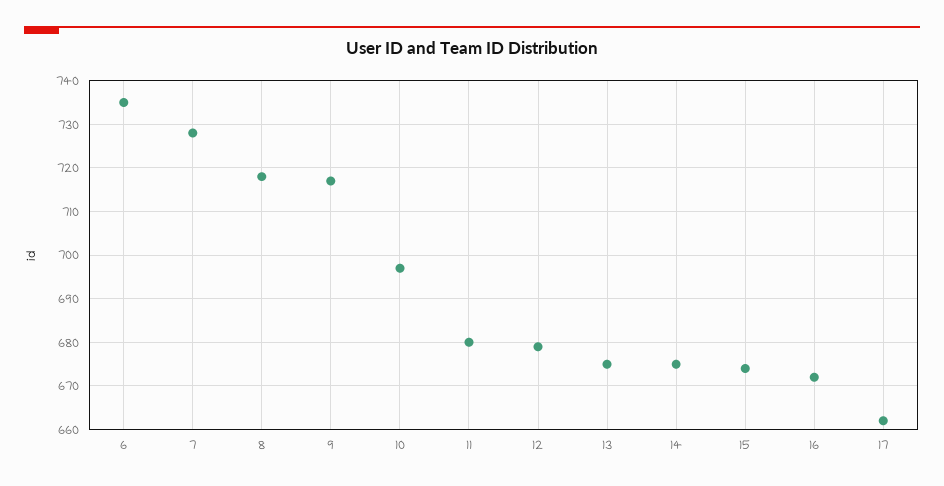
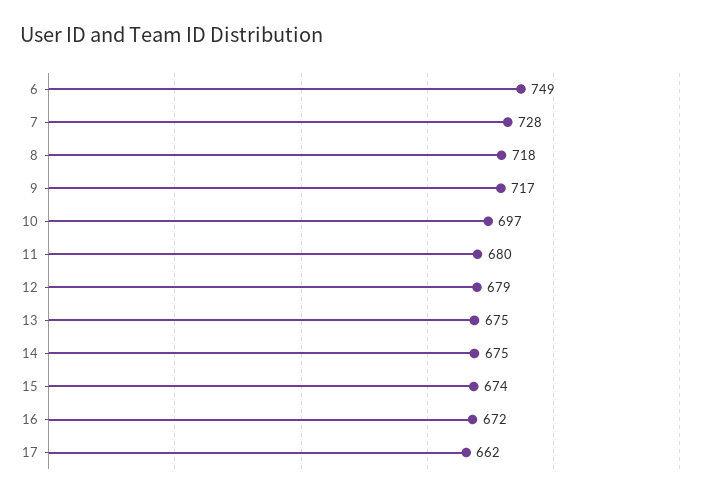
6: 735 -> 749

